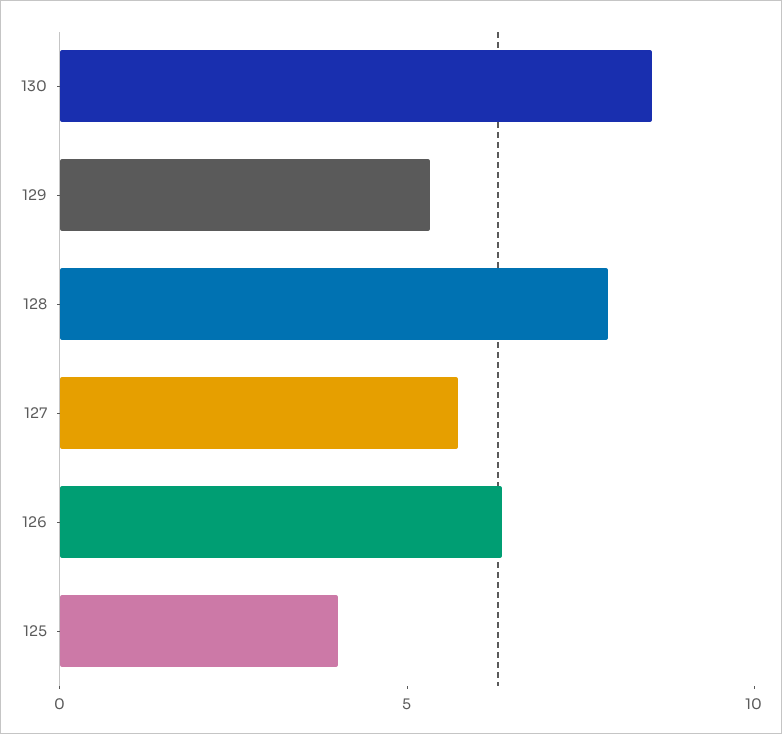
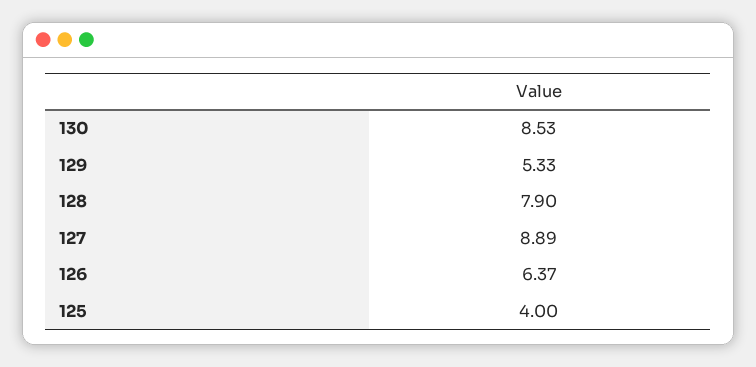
127: 6 -> 8.89

